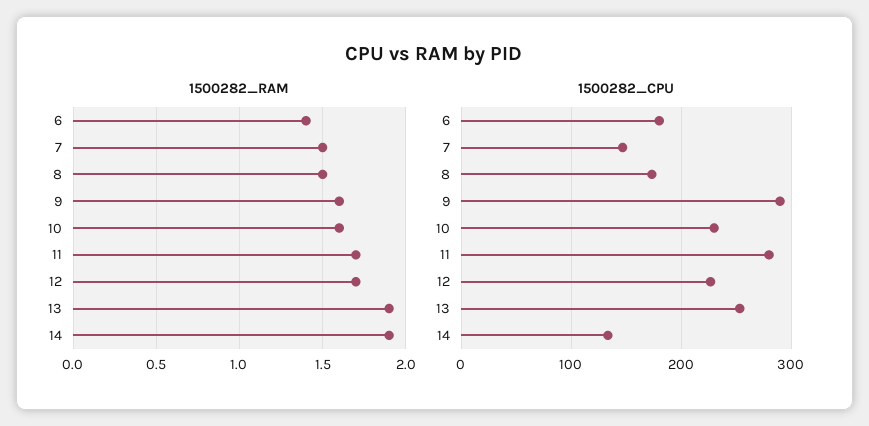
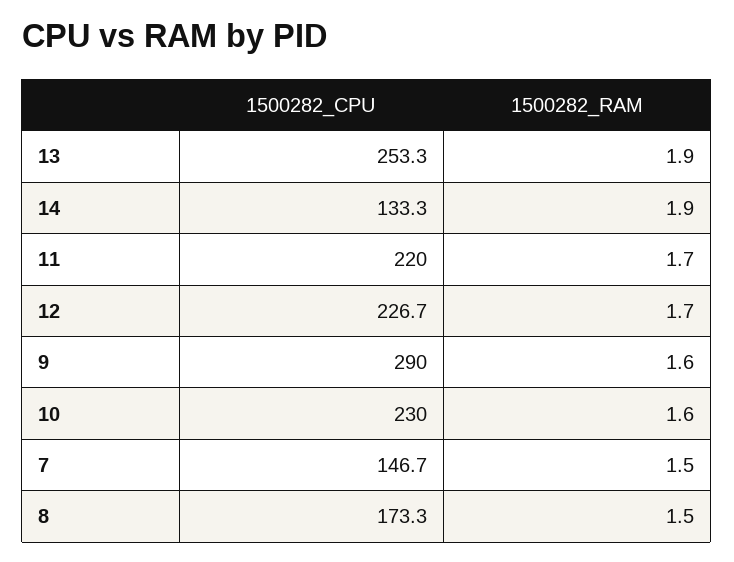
1500282_RAM, 6: 1.4 -> none
1500282_CPU, 6: 180 -> none
1500282_CPU, 11: 280 -> 220

